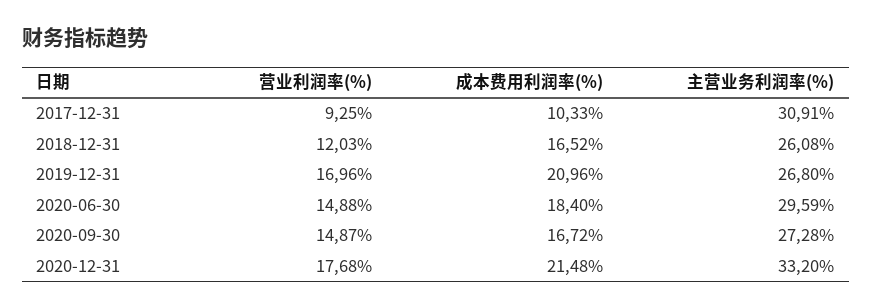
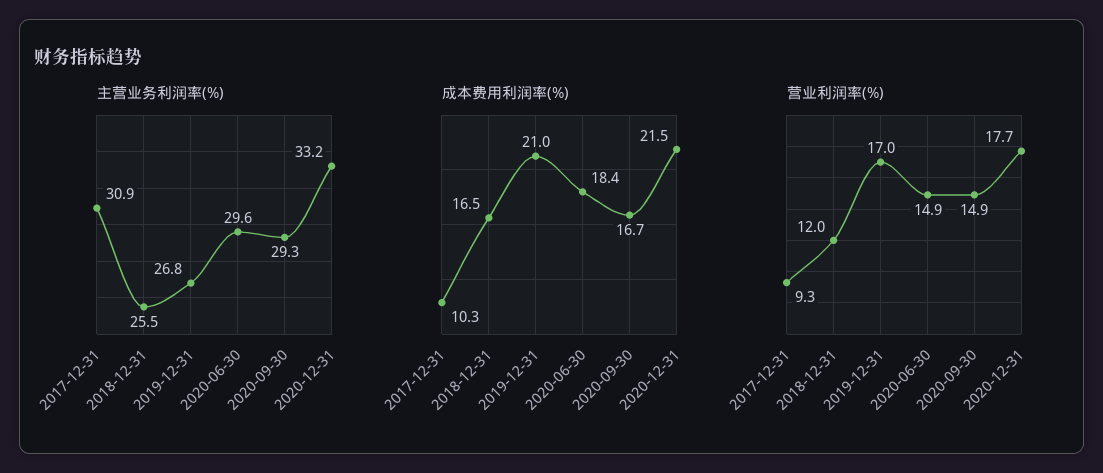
主营业务利润率(%), 2018-12-31: 26.08 -> 25.5
主营业务利润率(%), 2020-09-30: 27.28 -> 29.3

